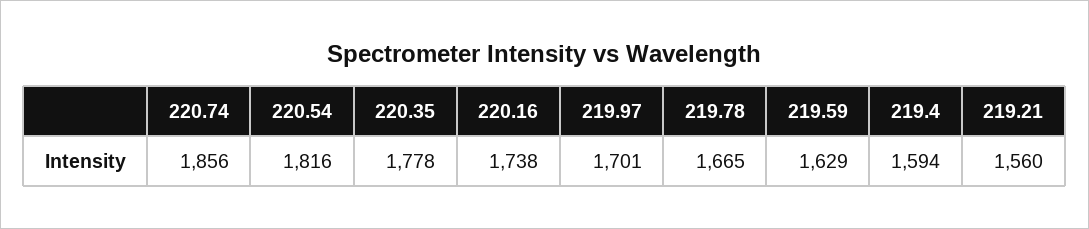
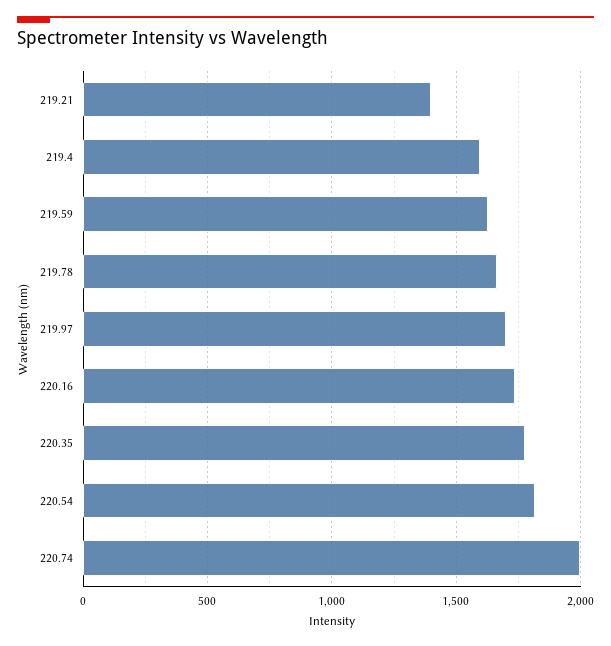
220.74: 1856 -> 2000
219.21: 1560 -> 1400

